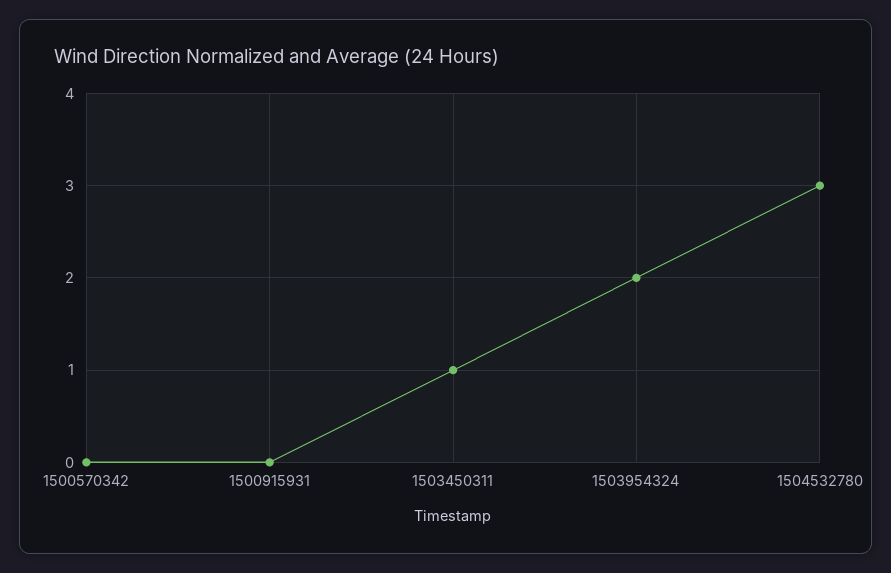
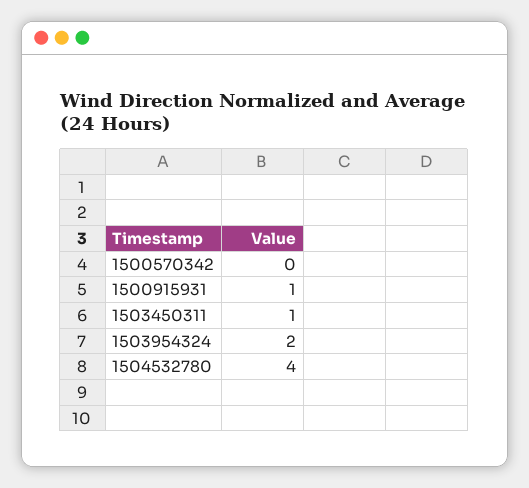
1500915931: 0 -> 1
1504532780: 3 -> 4

